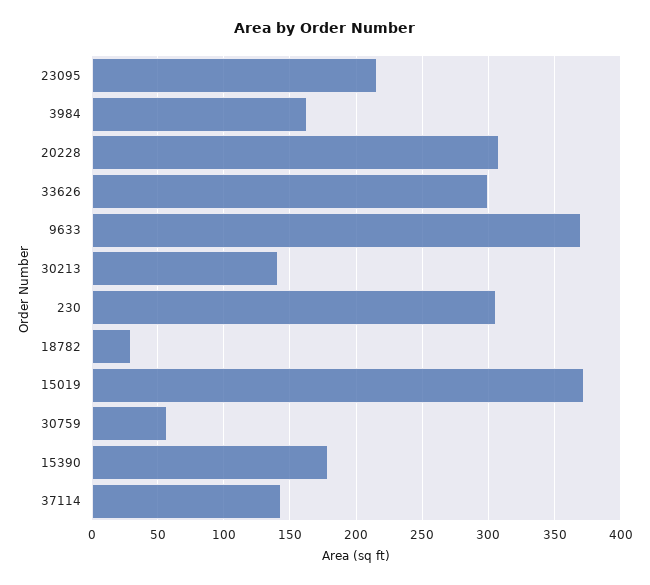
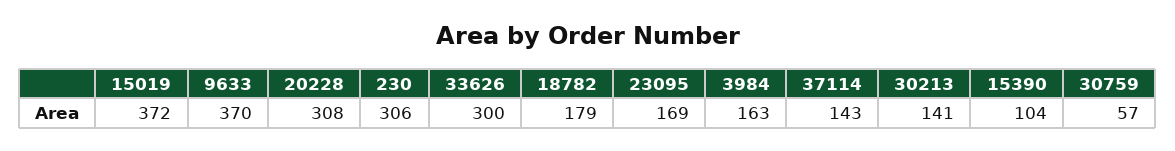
23095: 215 -> 169
18782: 30 -> 179
15390: 180 -> 104

